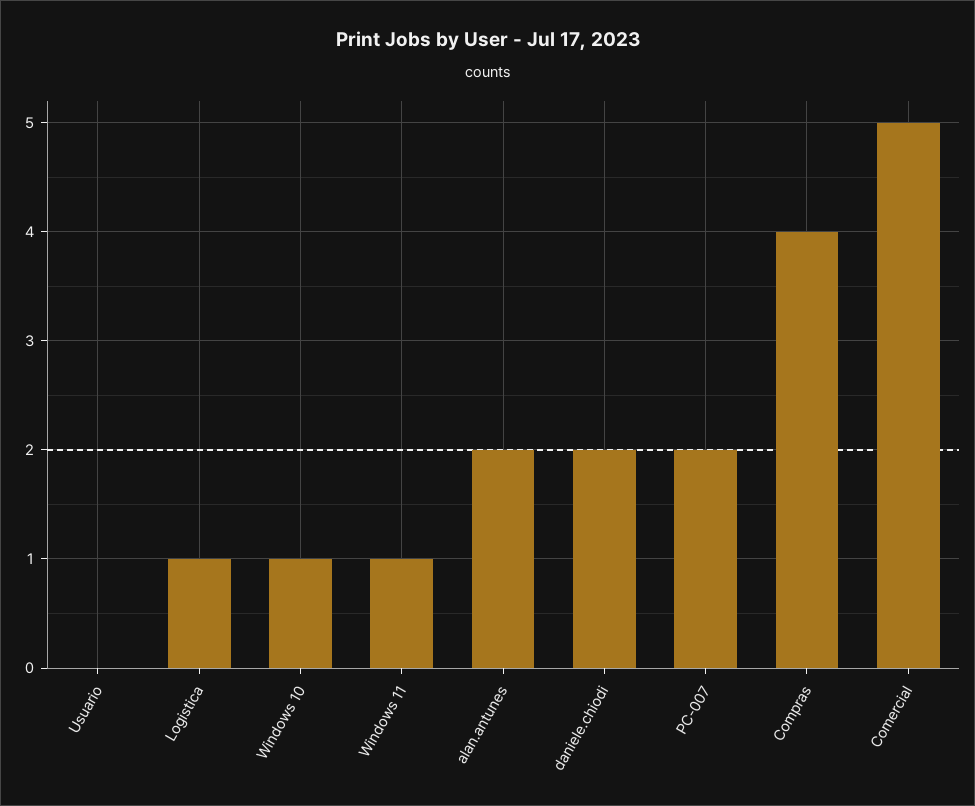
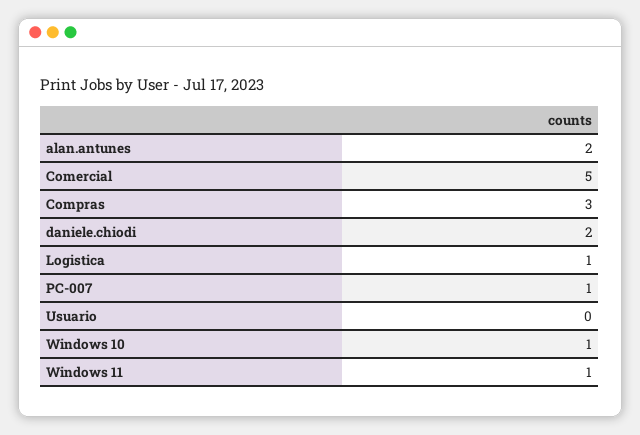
PC-007: 2 -> 1
Compras: 4 -> 3

